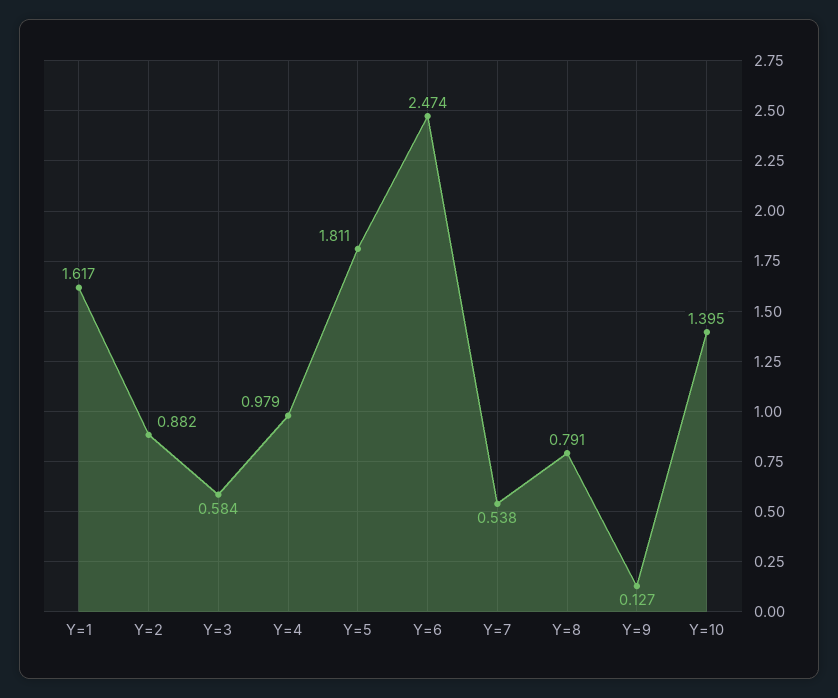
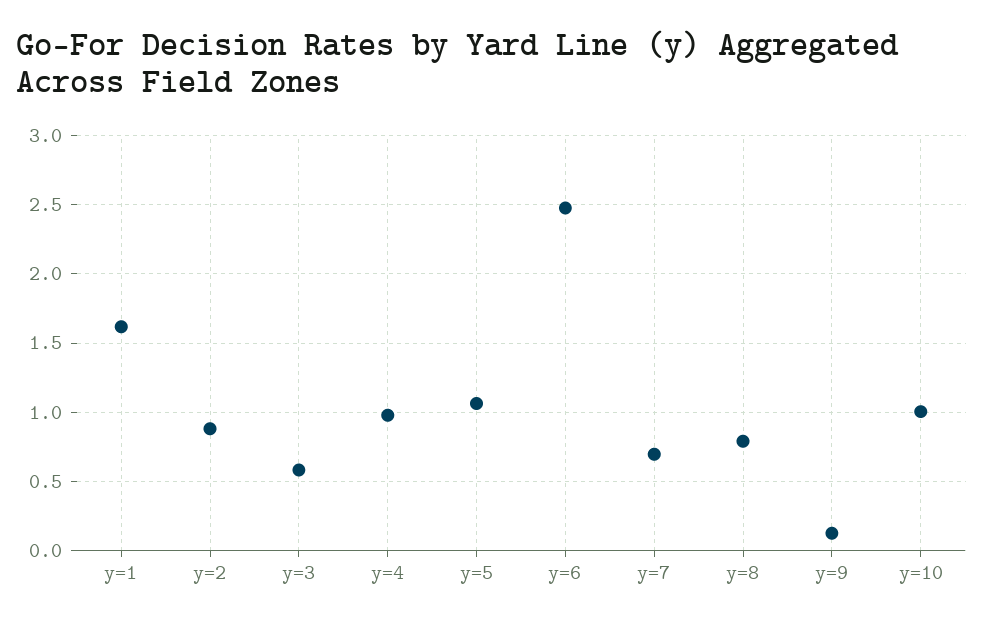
Y=5: 1.811 -> 1.05
Y=7: 0.538 -> 0.7
Y=10: 1.395 -> 1

